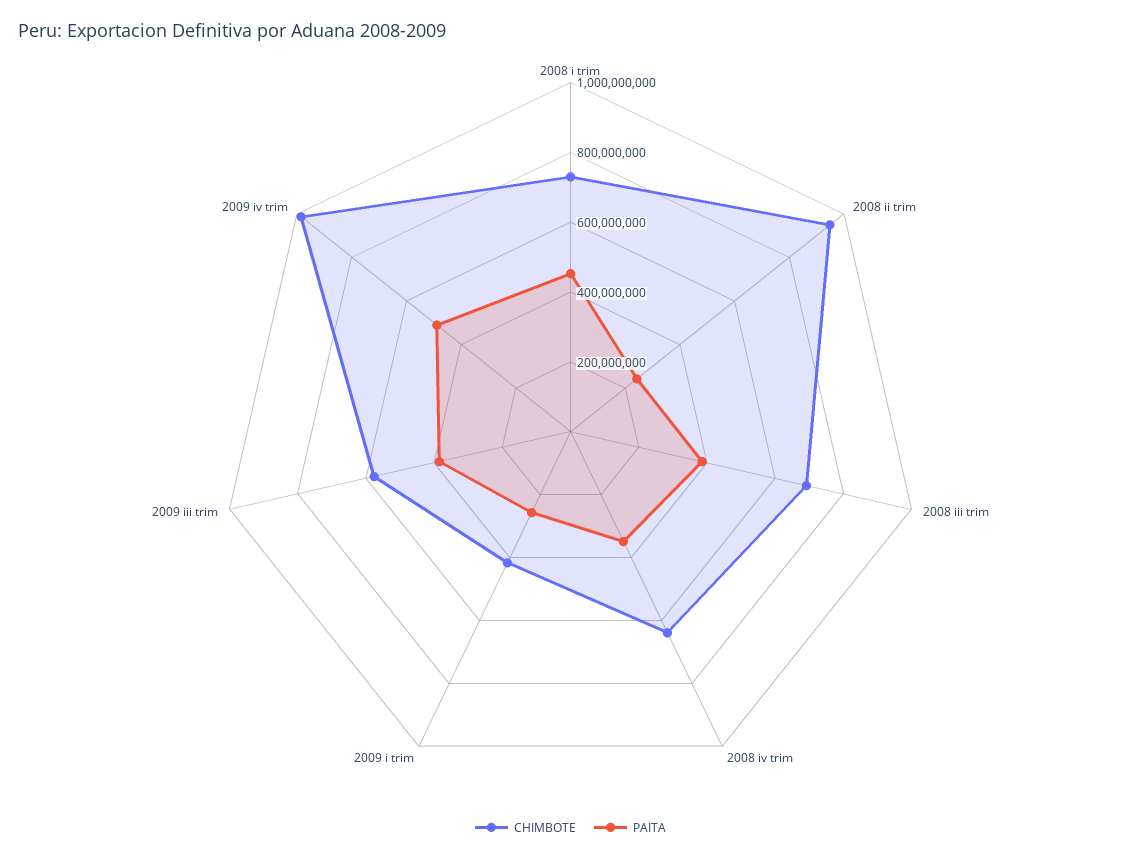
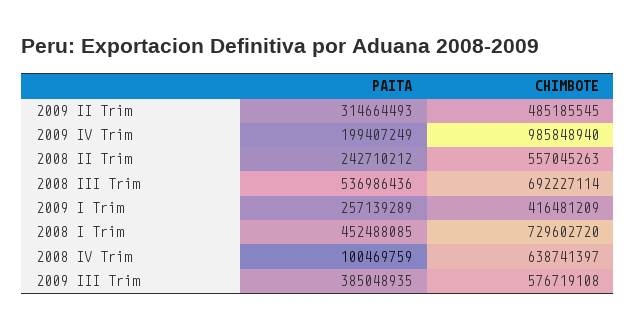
CHIMBOTE, 2008 ii trim: 950000000 -> 557045263
PAITA, 2008 iii trim: 400000000 -> 536986436
PAITA, 2008 iv trim: 350000000 -> 100469759
PAITA, 2009 iv trim: 500000000 -> 199407249
PAITA, 2009 II Trim: none -> 314664493
CHIMBOTE, 2009 II Trim: none -> 485185545

